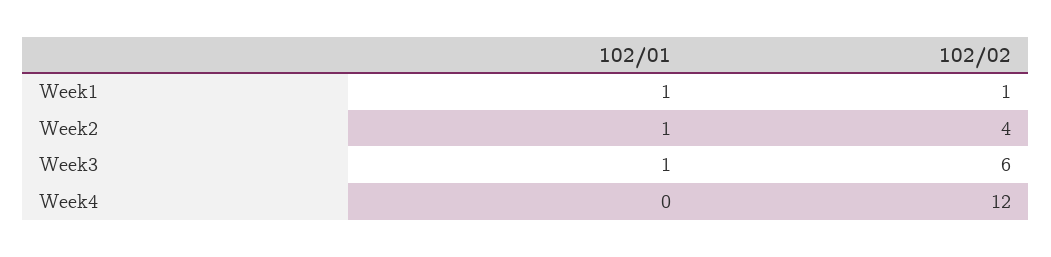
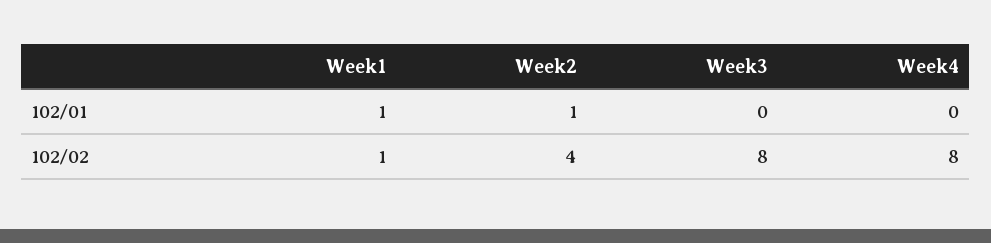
102/01, Week3: 1 -> 0
102/02, Week3: 6 -> 8
102/02, Week4: 12 -> 8

